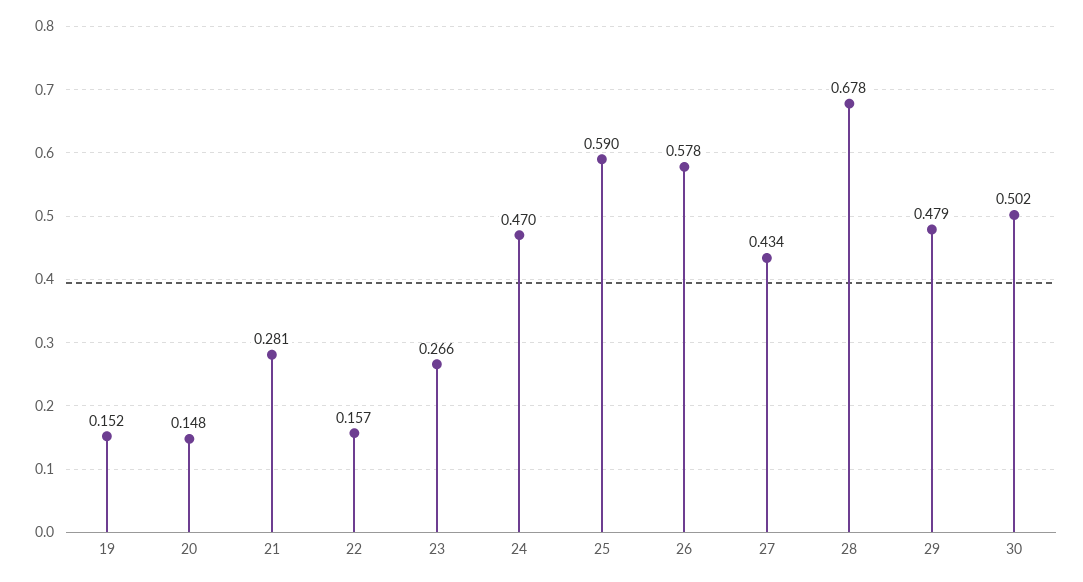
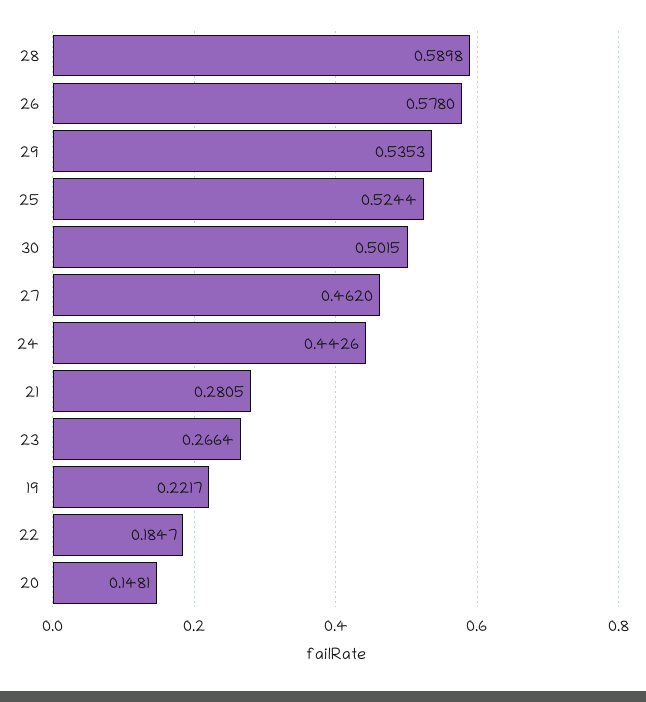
19: 0.152 -> 0.2217
22: 0.157 -> 0.1847
24: 0.47 -> 0.4426
25: 0.59 -> 0.5244
27: 0.434 -> 0.462
28: 0.678 -> 0.5898
29: 0.479 -> 0.5353

